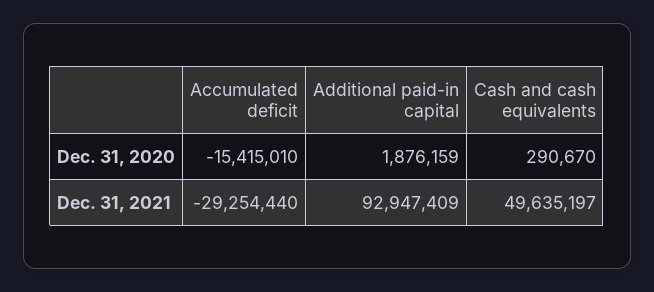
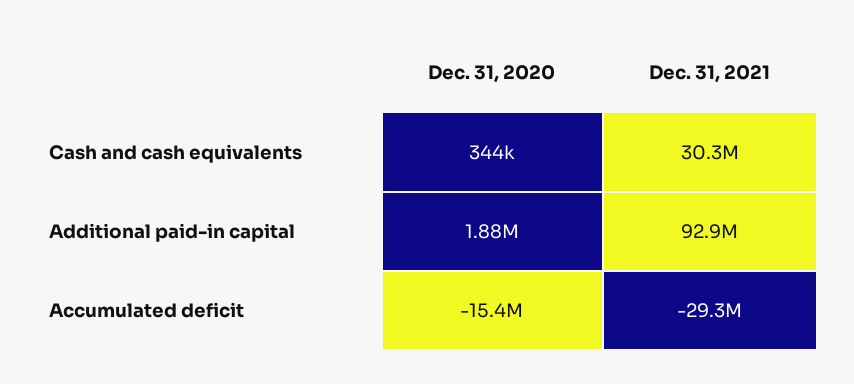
Cash and cash equivalents, Dec. 31, 2020: 290670 -> 344000
Cash and cash equivalents, Dec. 31, 2021: 49635197 -> 30300000

